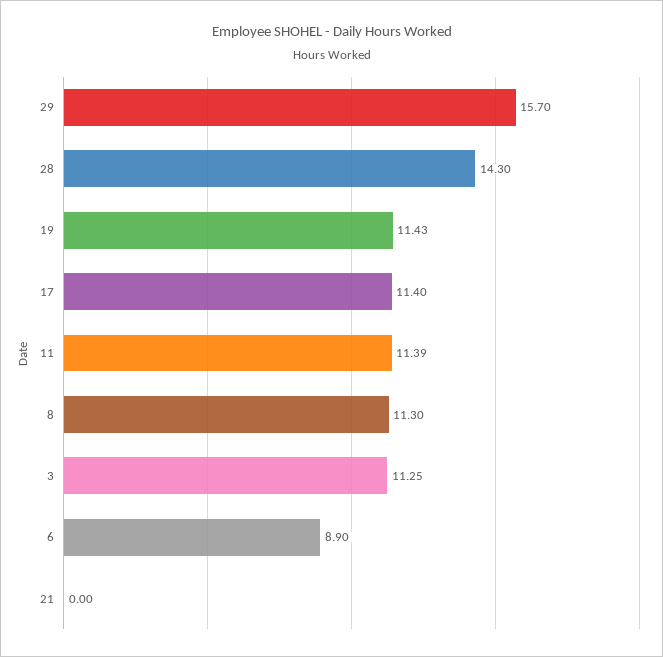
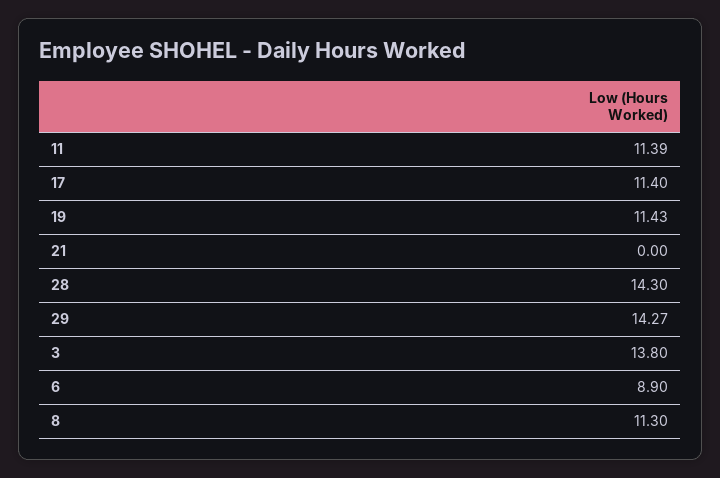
29: 15.7 -> 14.27
3: 11.25 -> 13.8

